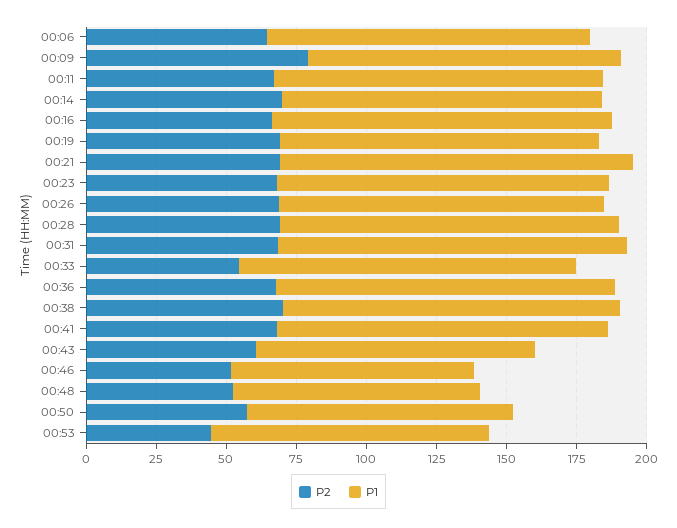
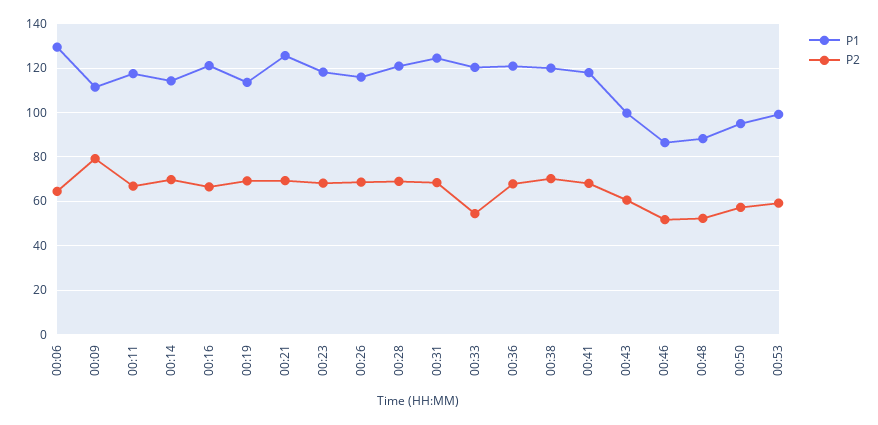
P1, 00:06: 115 -> 130
P2, 00:53: 45 -> 60

